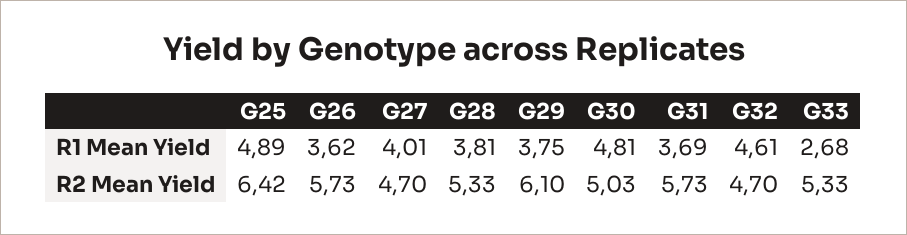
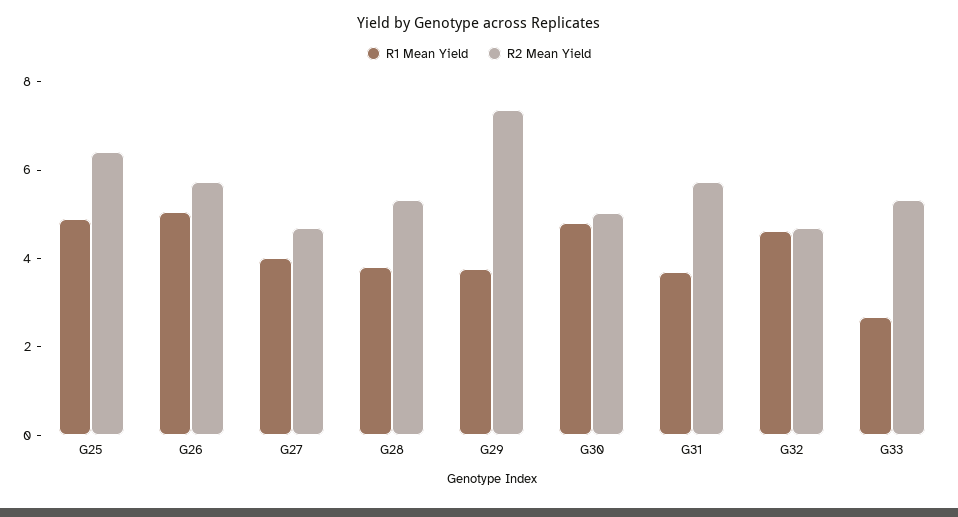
R1 Mean Yield, G26: 3.62 -> 5
R2 Mean Yield, G29: 6.1 -> 7.5

